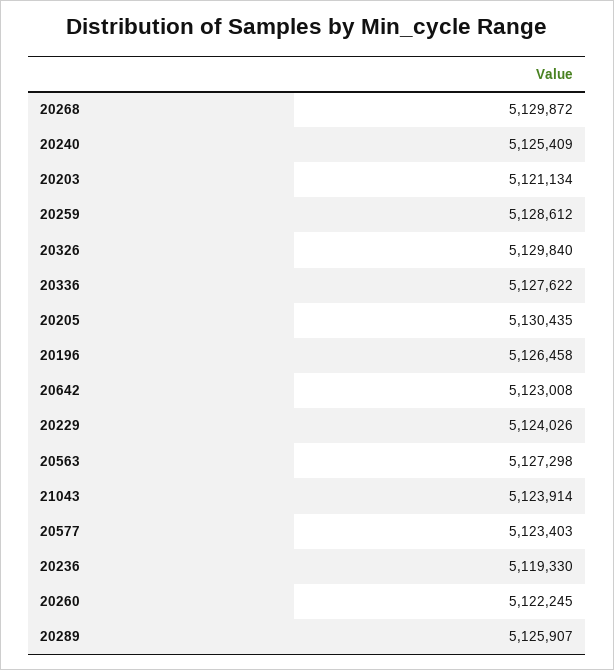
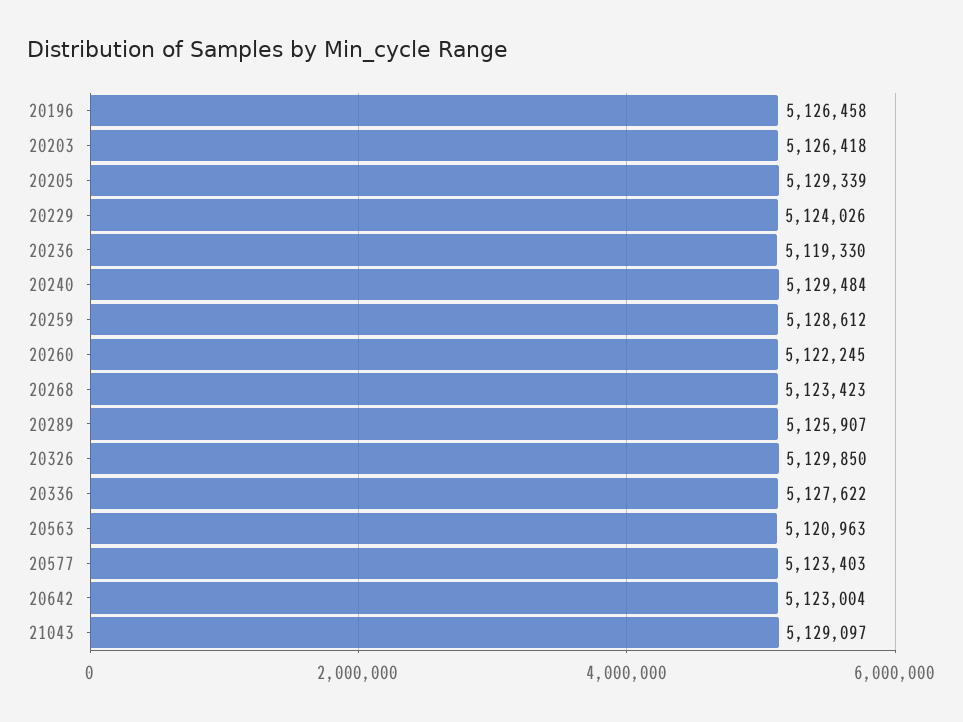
20268: 5129872 -> 5123423
20240: 5125409 -> 5129484
20203: 5121134 -> 5126418
20326: 5129840 -> 5129850
20205: 5130435 -> 5129339
20642: 5123008 -> 5123004
20563: 5127298 -> 5120963
21043: 5123914 -> 5129097

